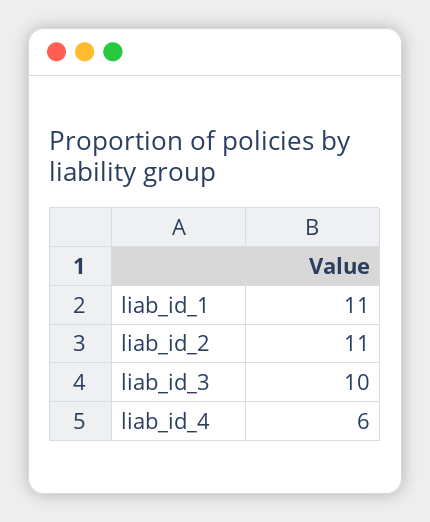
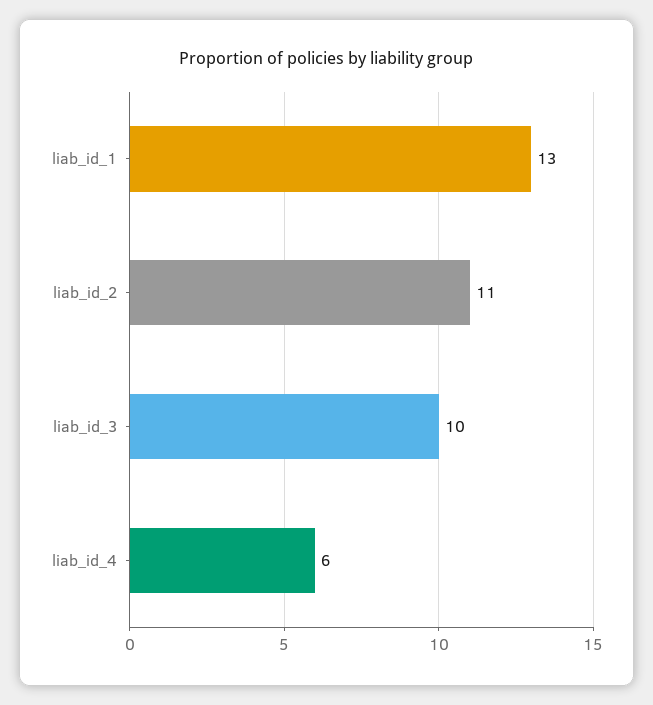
liab_id_1: 11 -> 13

